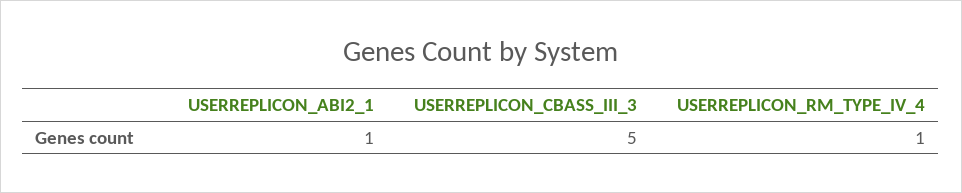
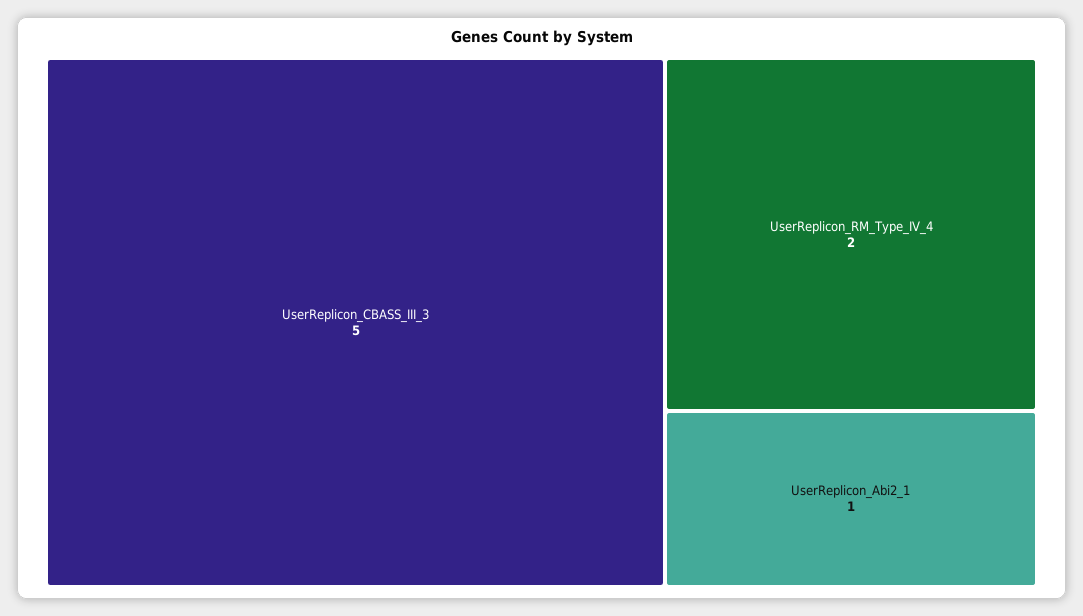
USERREPLICON_RM_TYPE_IV_4: 1 -> 2

